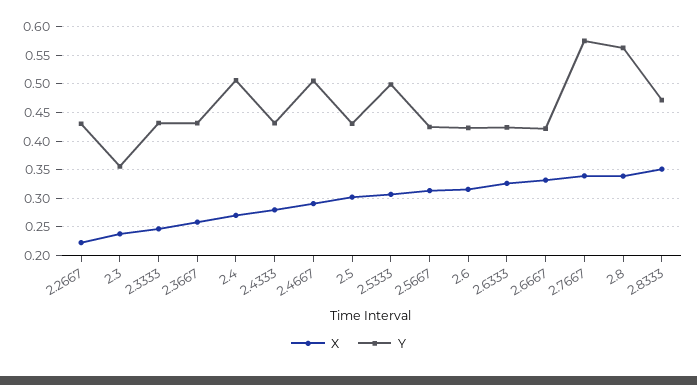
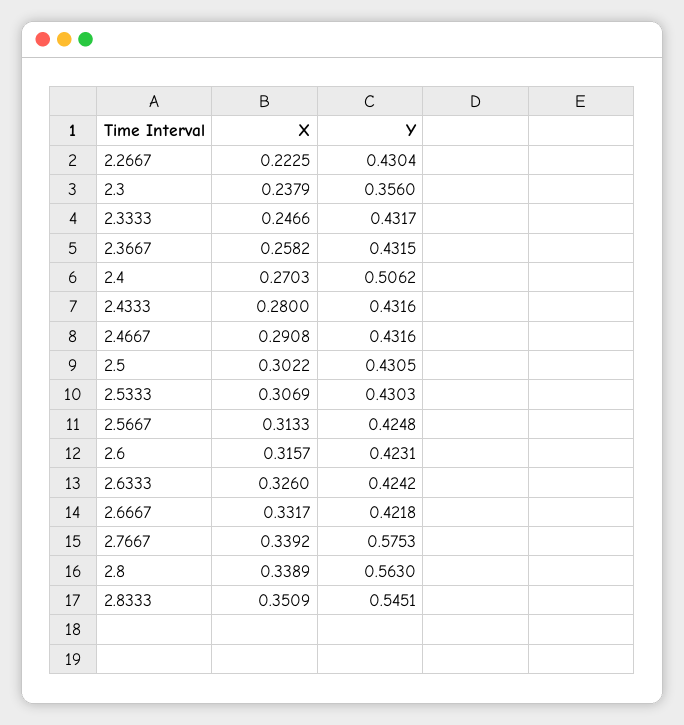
Y, 2.4667: 0.5 -> 0.4316
Y, 2.5333: 0.5 -> 0.4303
Y, 2.8333: 0.475 -> 0.5451

